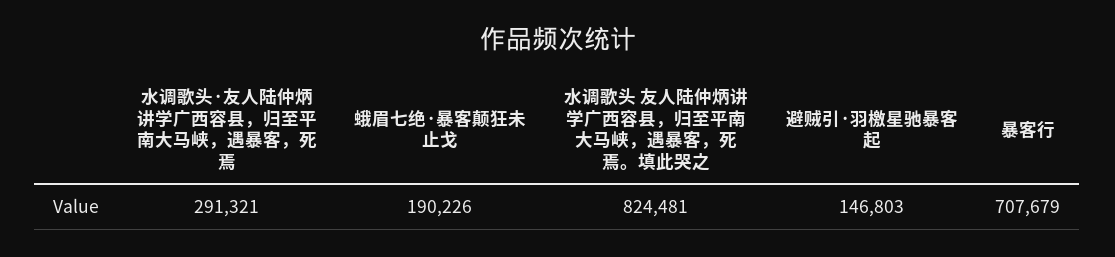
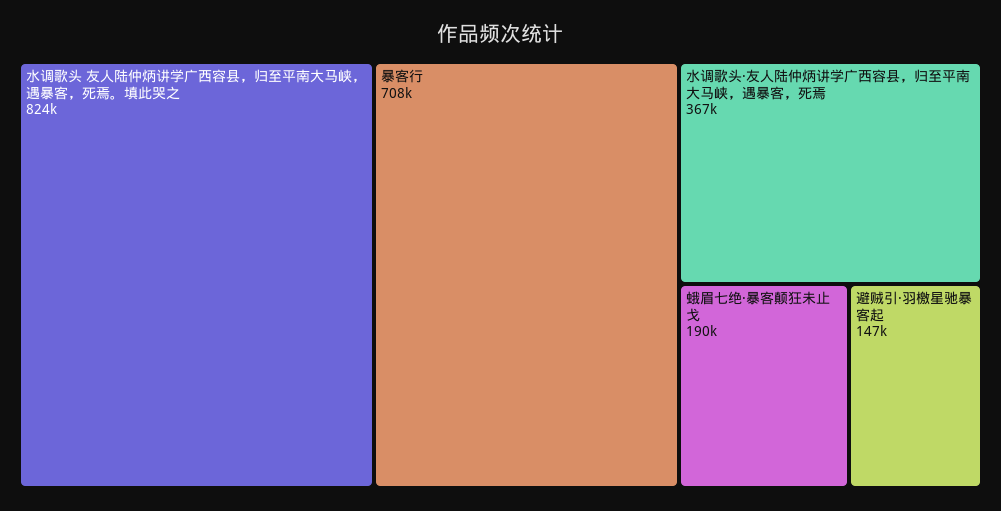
水调歌头·友人陆仲炳讲学广西容县，归至平南大马峡，遇暴客，死焉: 291321 -> 367000

